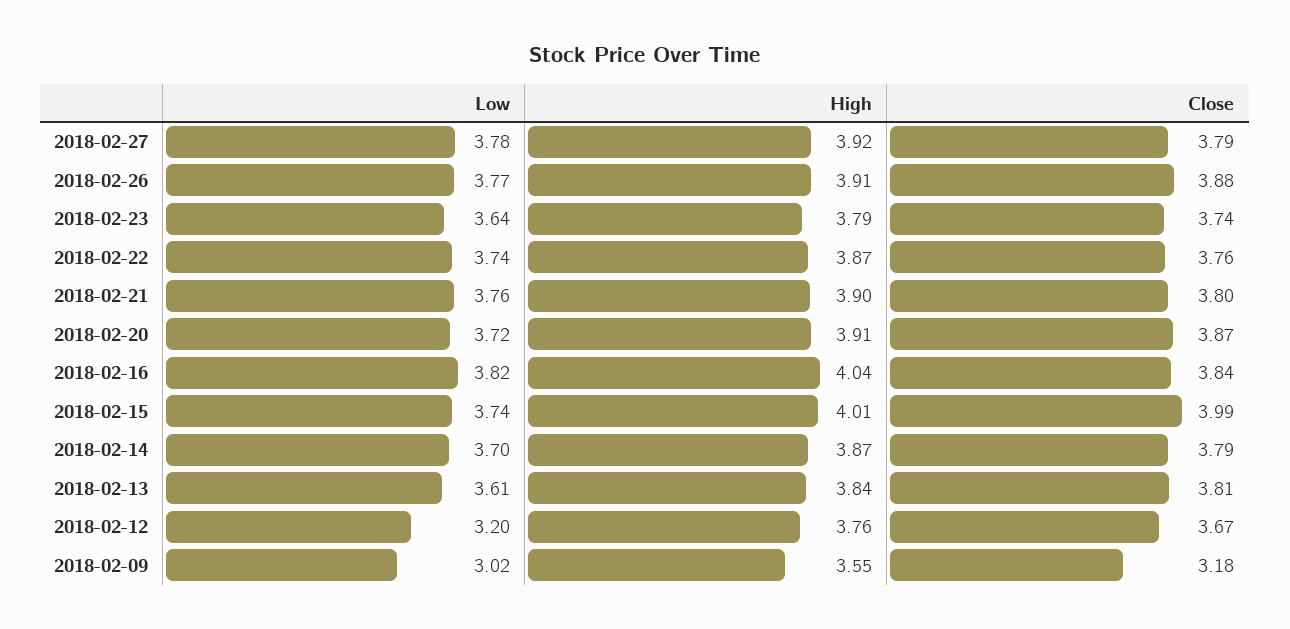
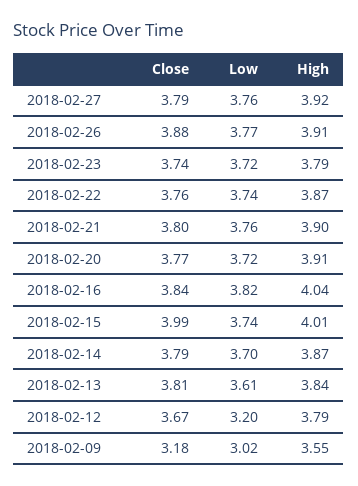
Low, 2018-02-27: 3.78 -> 3.76
Low, 2018-02-23: 3.64 -> 3.72
Close, 2018-02-20: 3.87 -> 3.77
High, 2018-02-12: 3.76 -> 3.79

